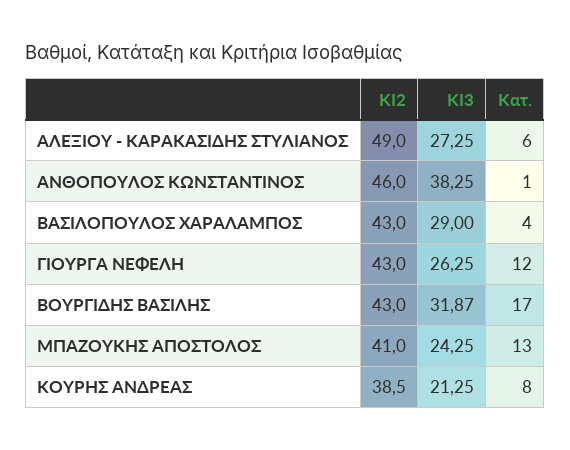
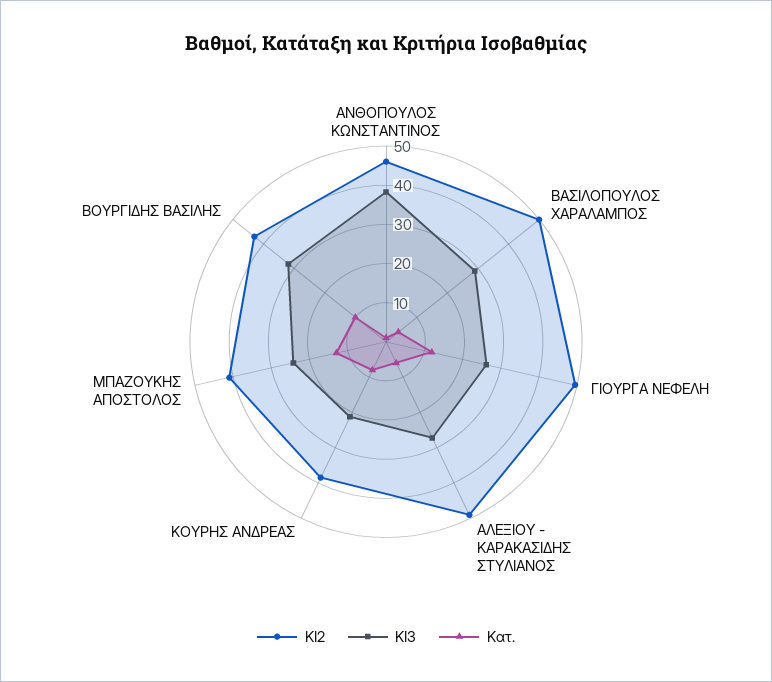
ΚΙ2, ΒΑΣΙΛΟΠΟΥΛΟΣ ΧΑΡΑΛΑΜΠΟΣ: 43 -> 50
ΚΙ2, ΓΙΟΥΡΓΑ ΝΕΦΕΛΗ: 43 -> 50
Κατ., ΒΟΥΡΓΙΔΗΣ ΒΑΣΙΛΗΣ: 17 -> 10

